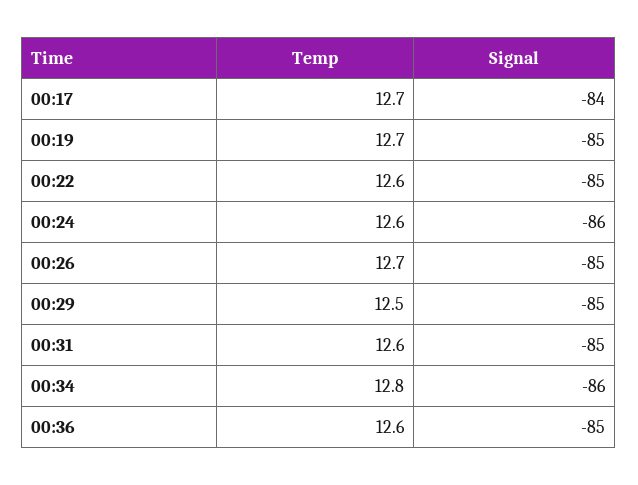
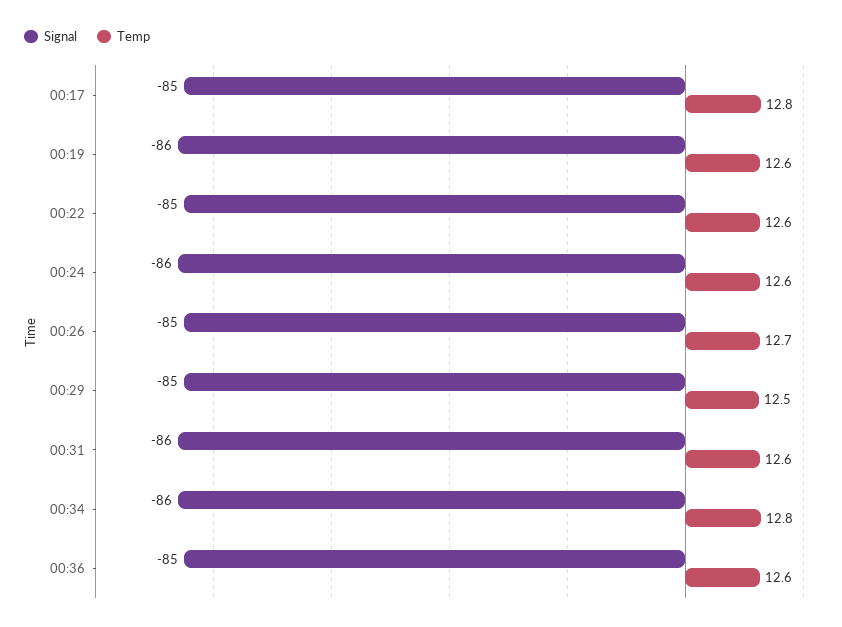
Temp, 00:17: 12.7 -> 12.8
Signal, 00:17: -84 -> -85
Temp, 00:19: 12.7 -> 12.6
Signal, 00:19: -85 -> -86
Signal, 00:31: -85 -> -86

